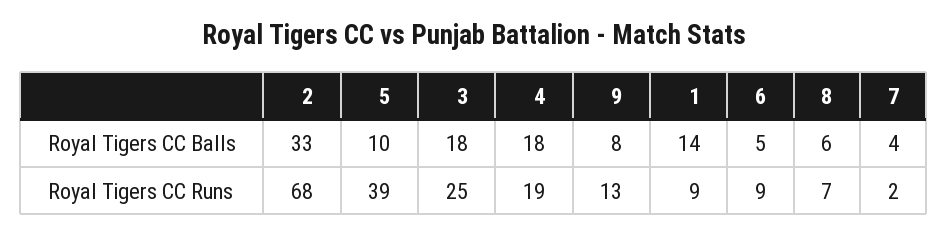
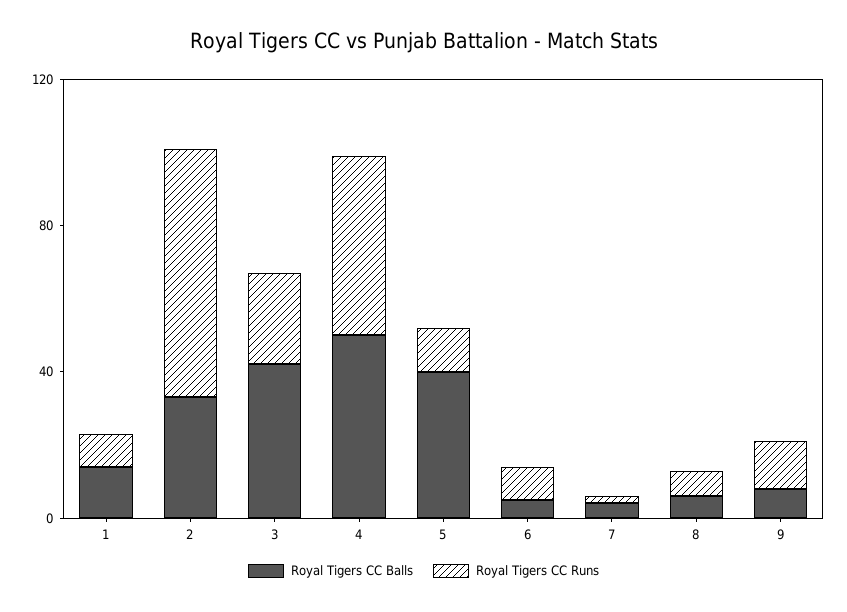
Royal Tigers CC Balls, 5: 10 -> 40
Royal Tigers CC Balls, 3: 18 -> 40
Royal Tigers CC Balls, 4: 18 -> 50
Royal Tigers CC Runs, 5: 39 -> 10
Royal Tigers CC Runs, 4: 19 -> 50

